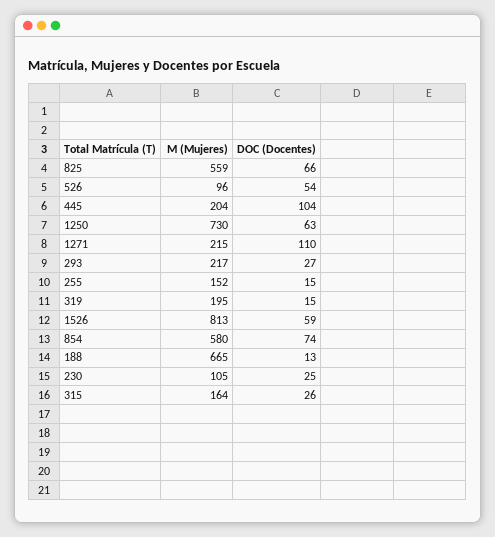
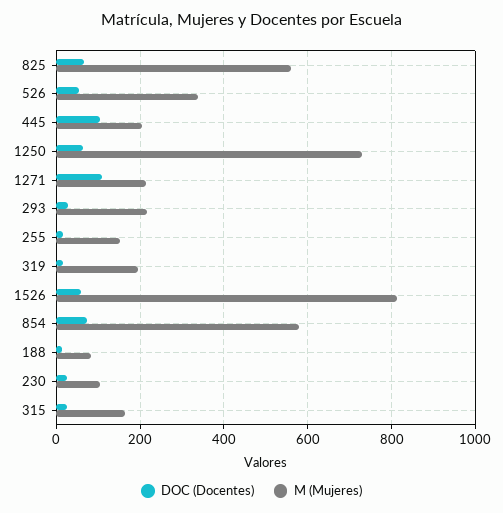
M (Mujeres), 526: 96 -> 340
M (Mujeres), 188: 665 -> 80

